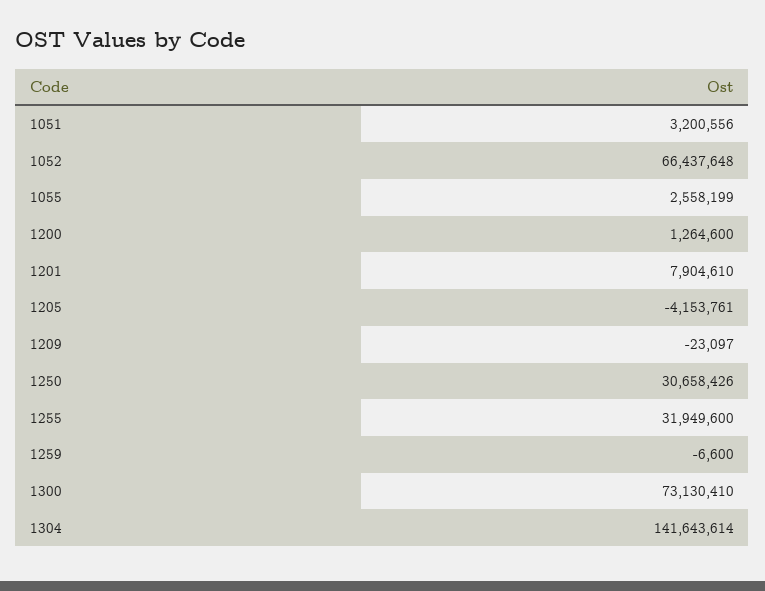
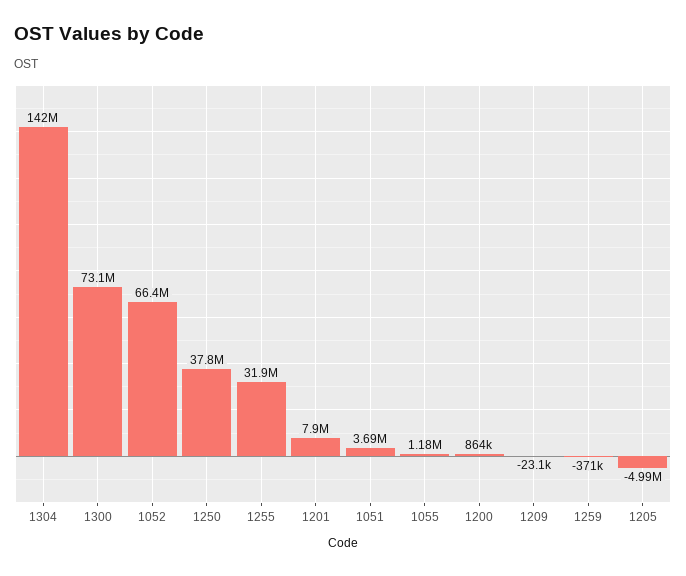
1051: 3200556 -> 3690000
1055: 2558199 -> 1180000
1200: 1264600 -> 864000
1205: -4153761 -> -4990000
1250: 30658426 -> 37800000
1259: -6600 -> -371000

